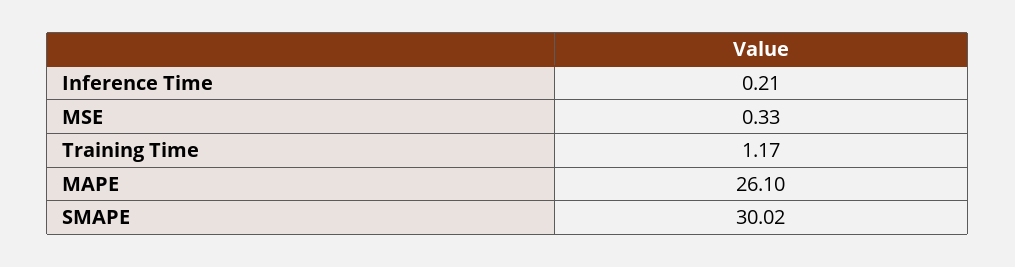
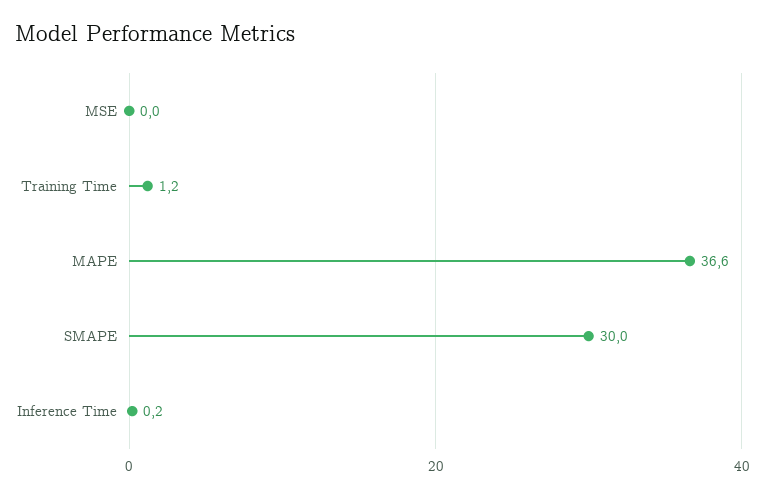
MSE: 0.33 -> 0
MAPE: 26.1 -> 36.6

